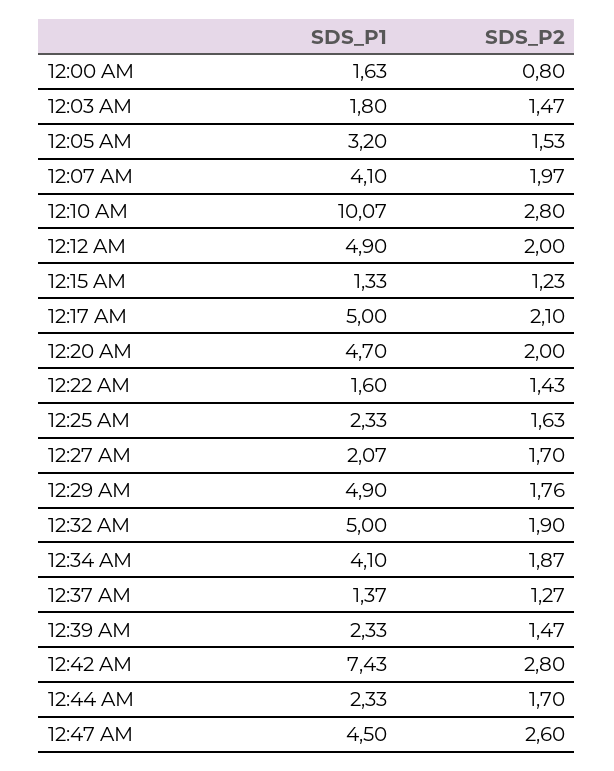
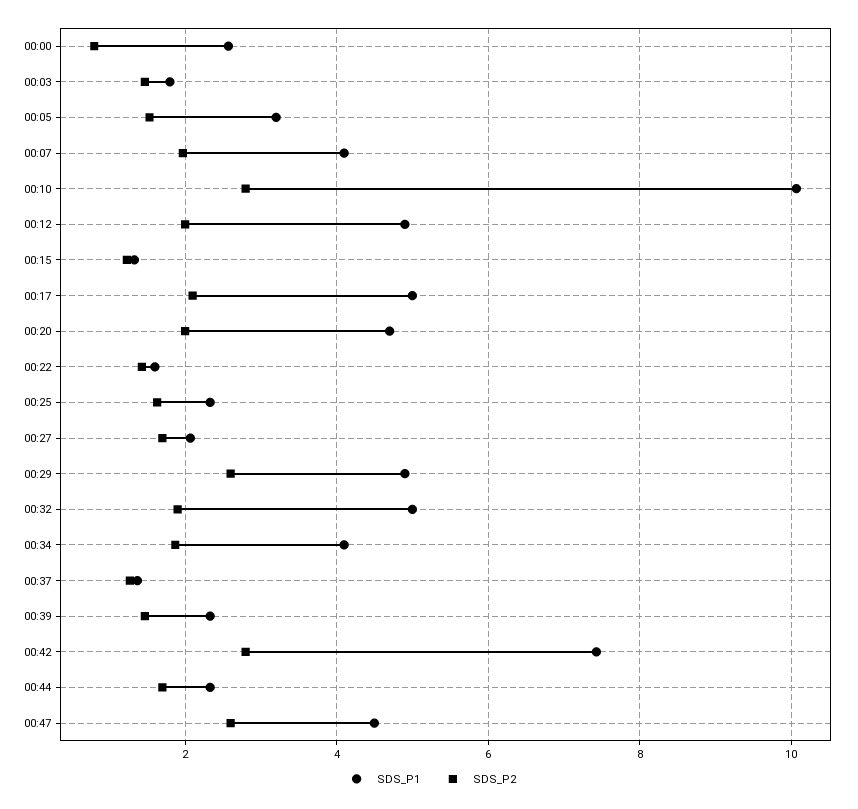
SDS_P1, 12:00 AM: 1.63 -> 2.6
SDS_P2, 12:29 AM: 1.76 -> 2.6

